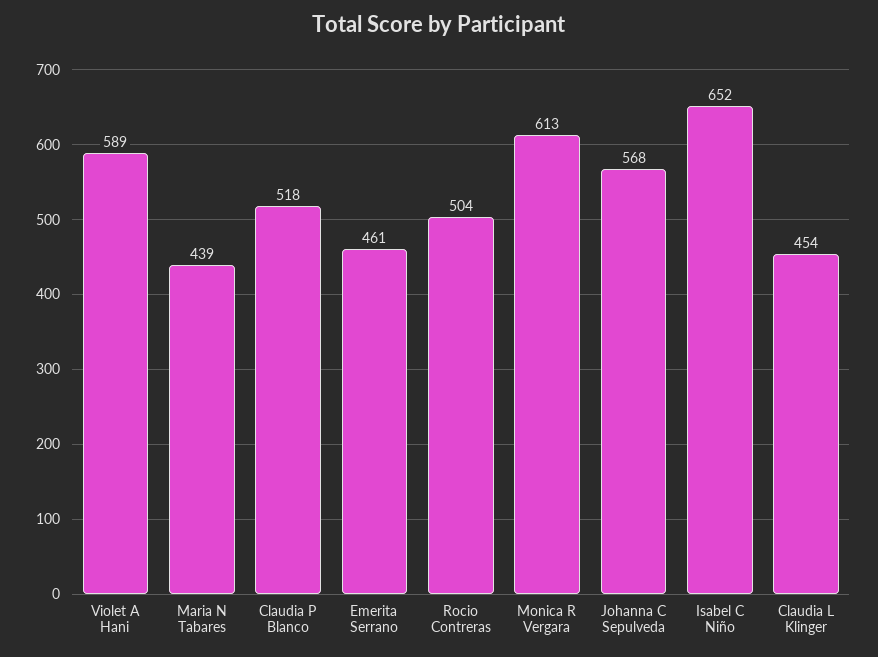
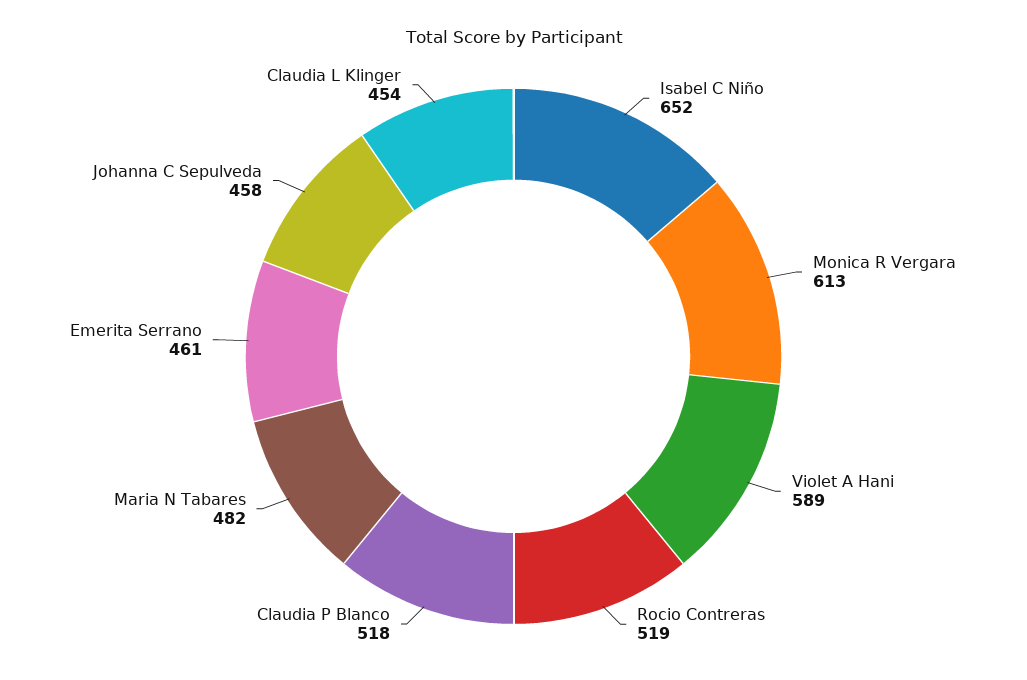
Maria N Tabares: 439 -> 482
Rocio Contreras: 504 -> 519
Johanna C Sepulveda: 568 -> 458

